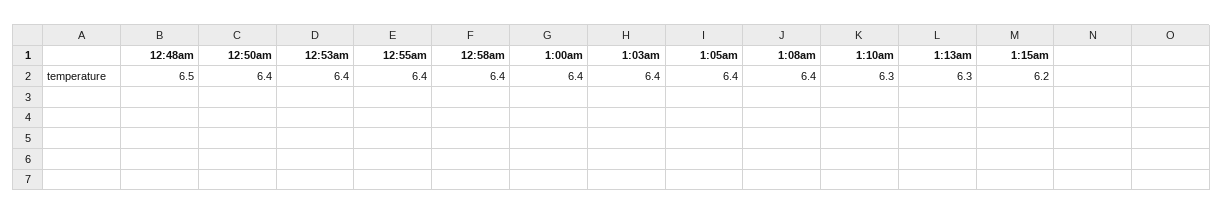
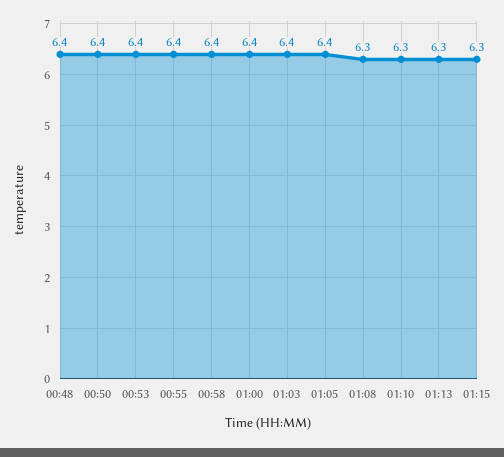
12:48am: 6.5 -> 6.4
1:08am: 6.4 -> 6.3
1:15am: 6.2 -> 6.3

